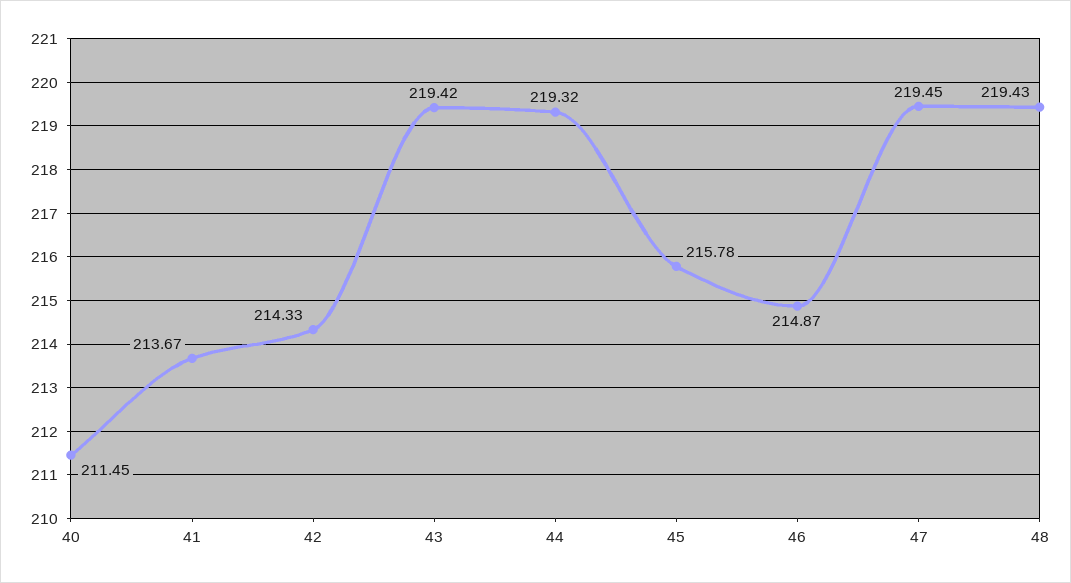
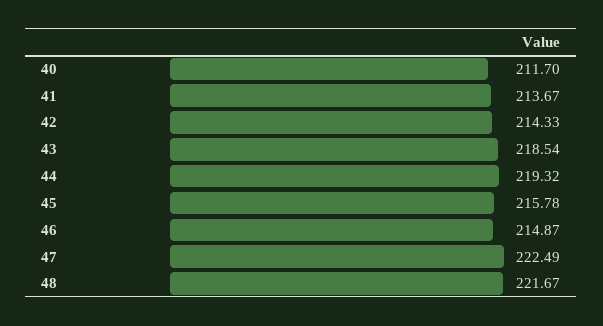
40: 211.45 -> 211.7
43: 219.42 -> 218.54
47: 219.45 -> 222.49
48: 219.43 -> 221.67

